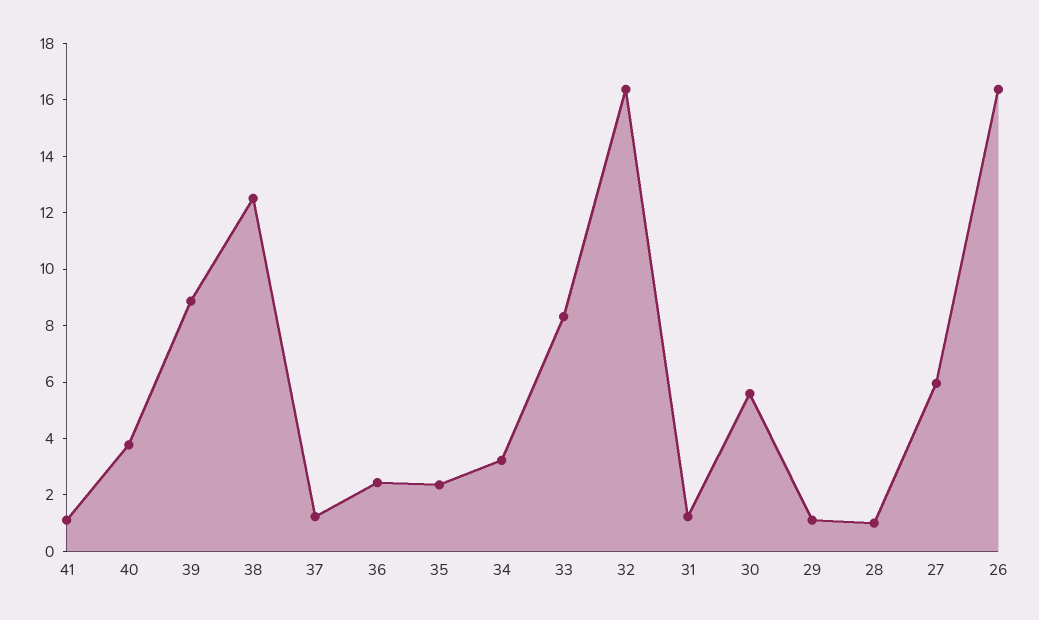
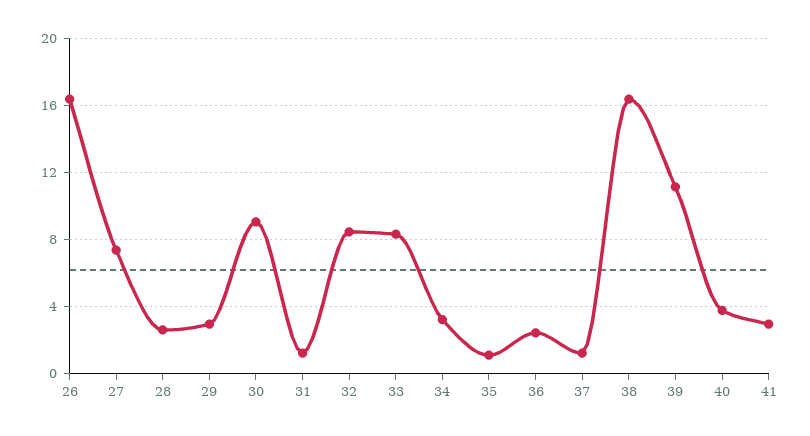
41: 1 -> 3
39: 9 -> 11
38: 12.5 -> 16.5
35: 2.5 -> 1
32: 16.5 -> 8.5
30: 5.5 -> 9
29: 1 -> 3
28: 1 -> 2.5
27: 6 -> 7.5

